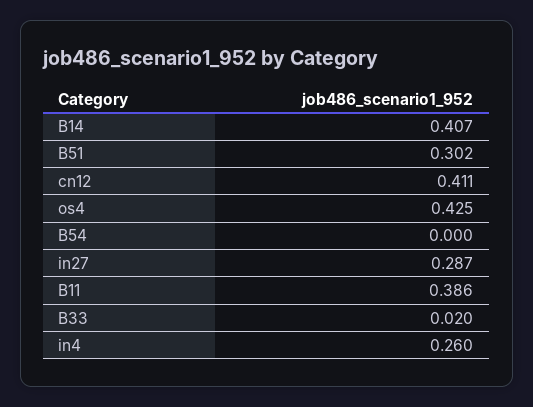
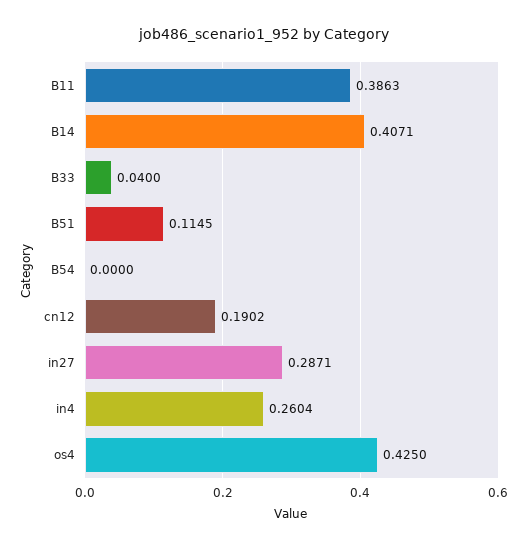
B51: 0.302 -> 0.1145
cn12: 0.411 -> 0.1902
B33: 0.02 -> 0.04

